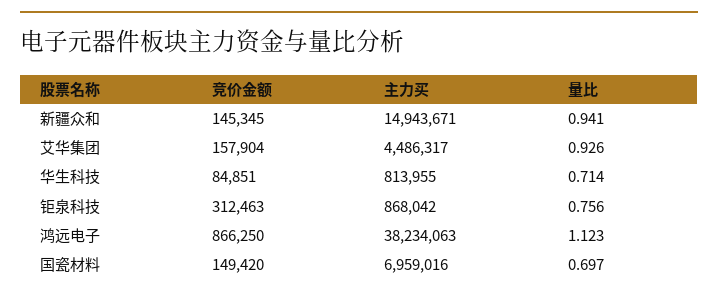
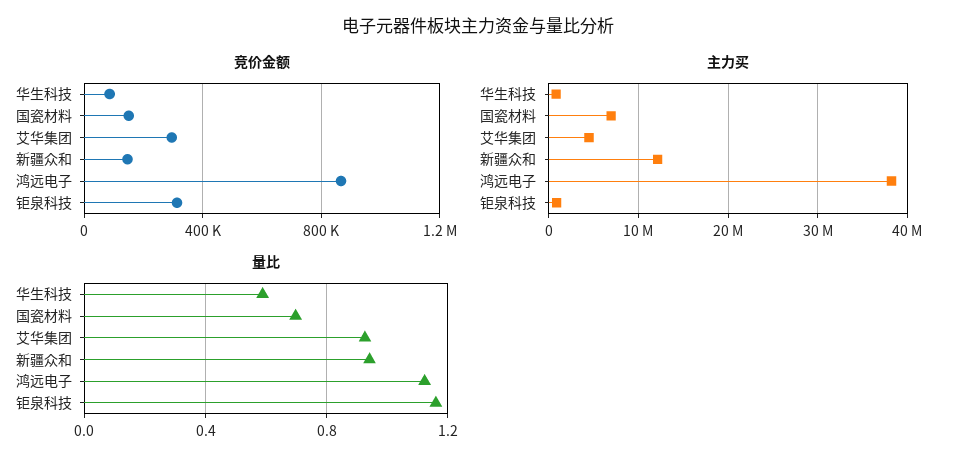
主力买, 新疆众和: 14943671 -> 12000000
竞价金额, 艾华集团: 157904 -> 300000
量比, 华生科技: 0.714 -> 0.6
量比, 钜泉科技: 0.756 -> 1.15

